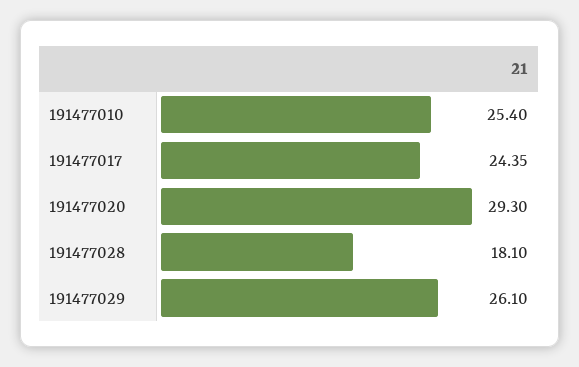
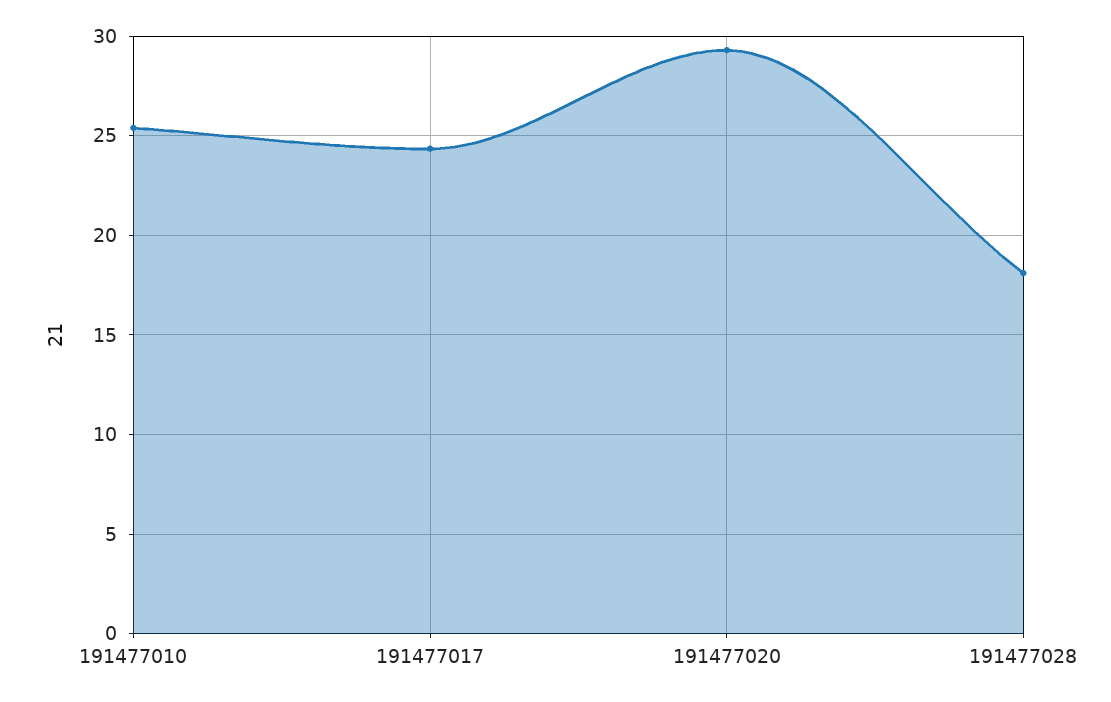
191477029: 26.1 -> none

